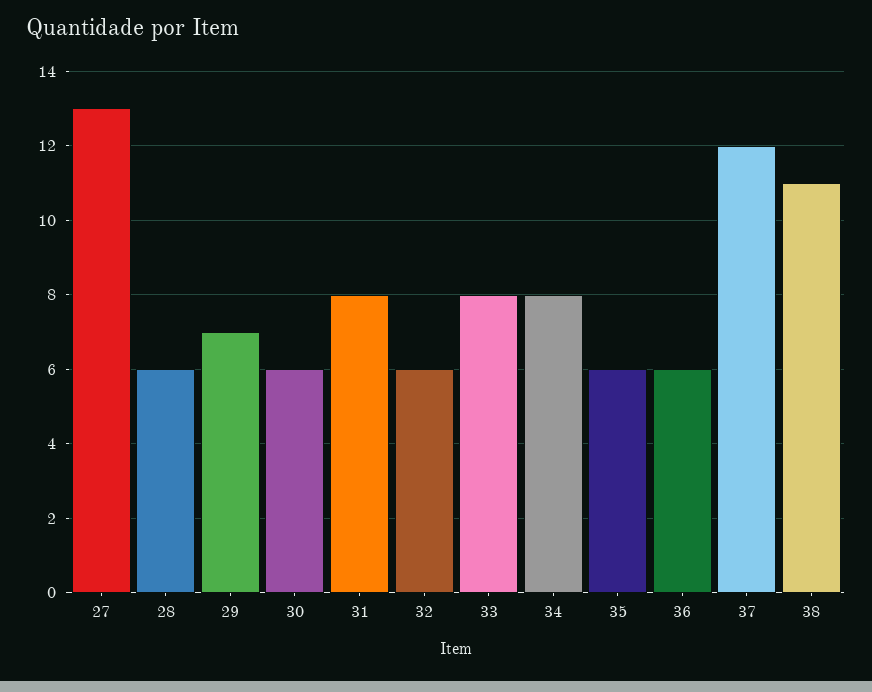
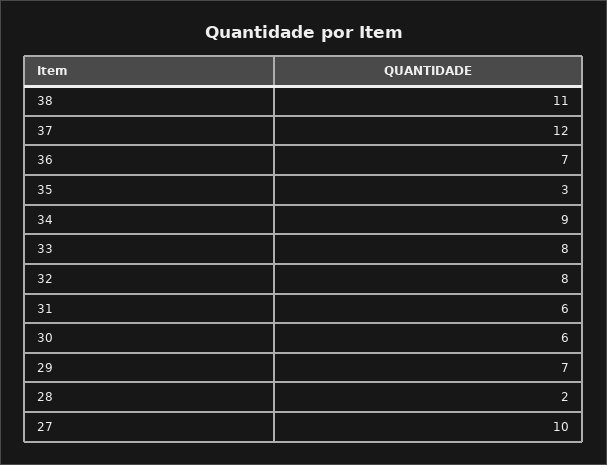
27: 13 -> 10
28: 6 -> 2
31: 8 -> 6
32: 6 -> 8
34: 8 -> 9
35: 6 -> 3
36: 6 -> 7

